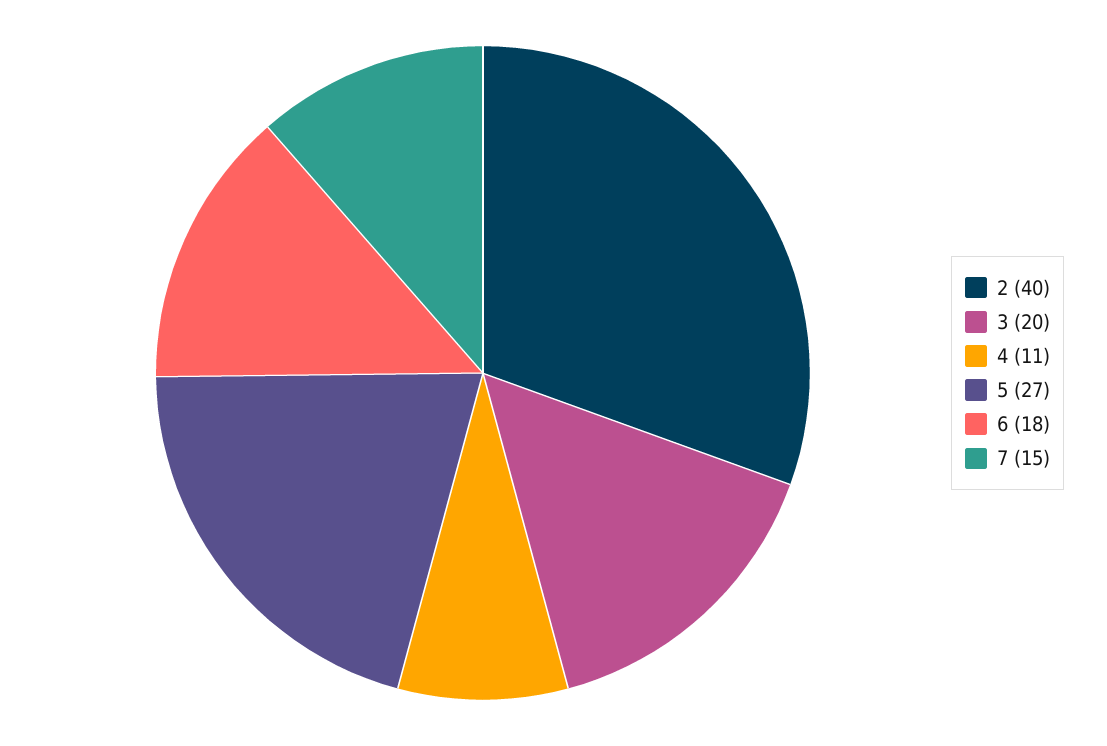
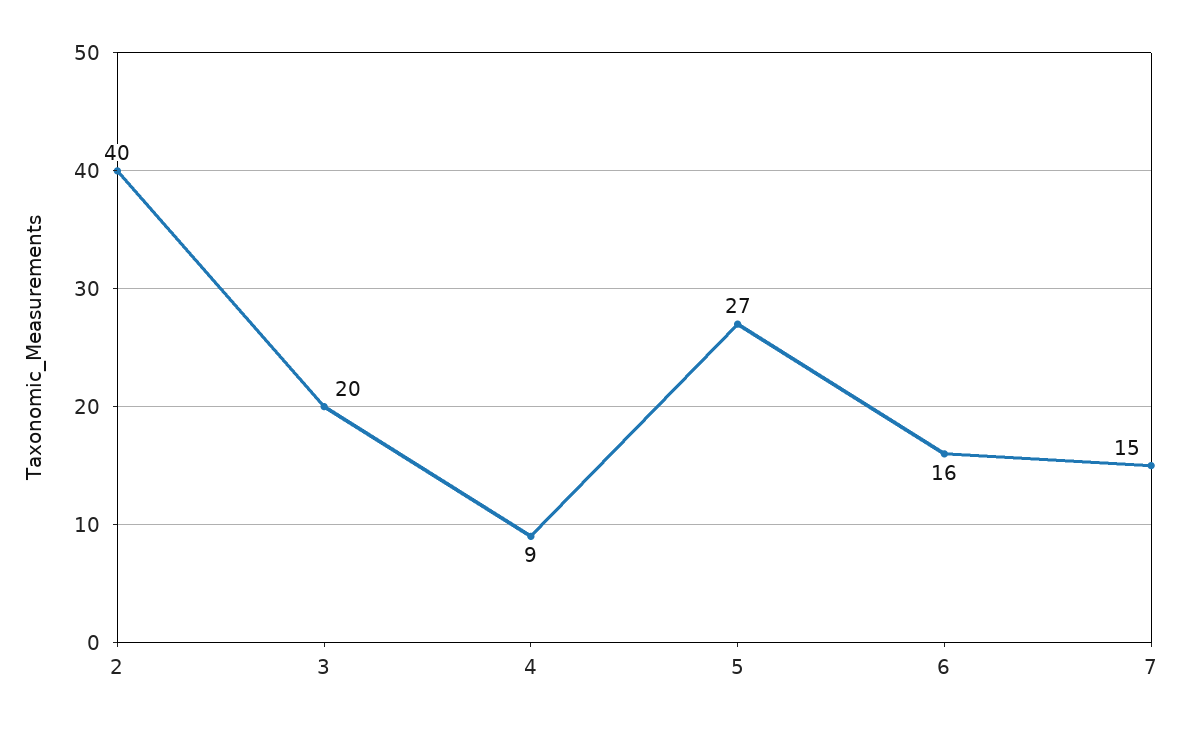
4: 11 -> 9
6: 18 -> 16

